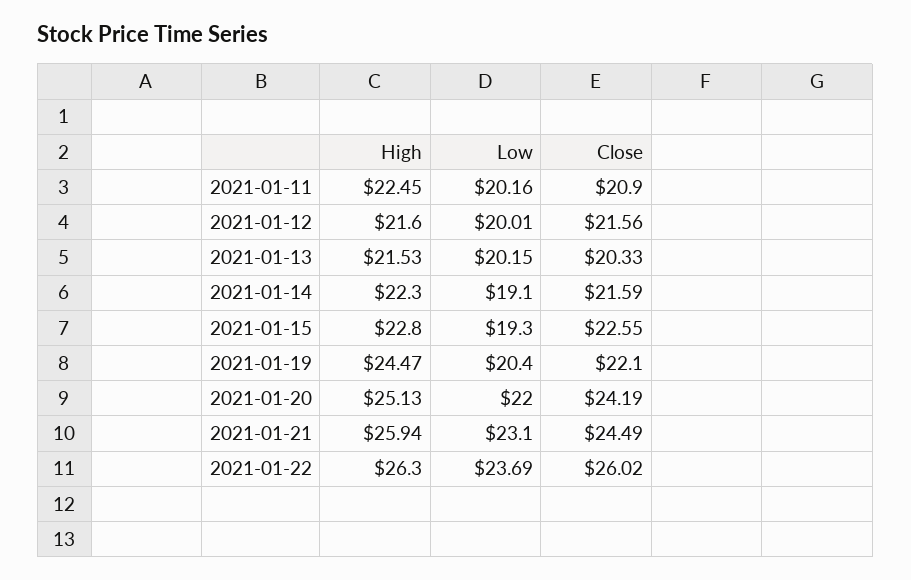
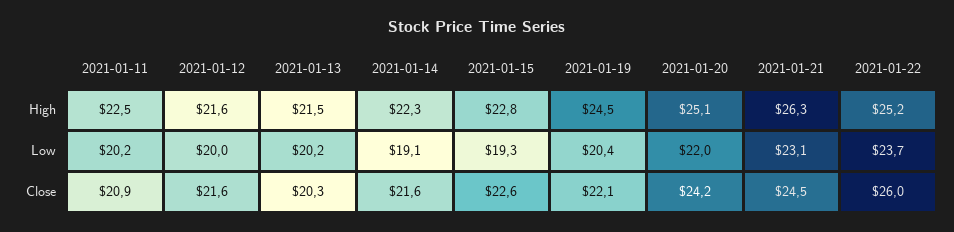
High, 2021-01-21: 25.94 -> 26.3
High, 2021-01-22: 26.3 -> 25.2

